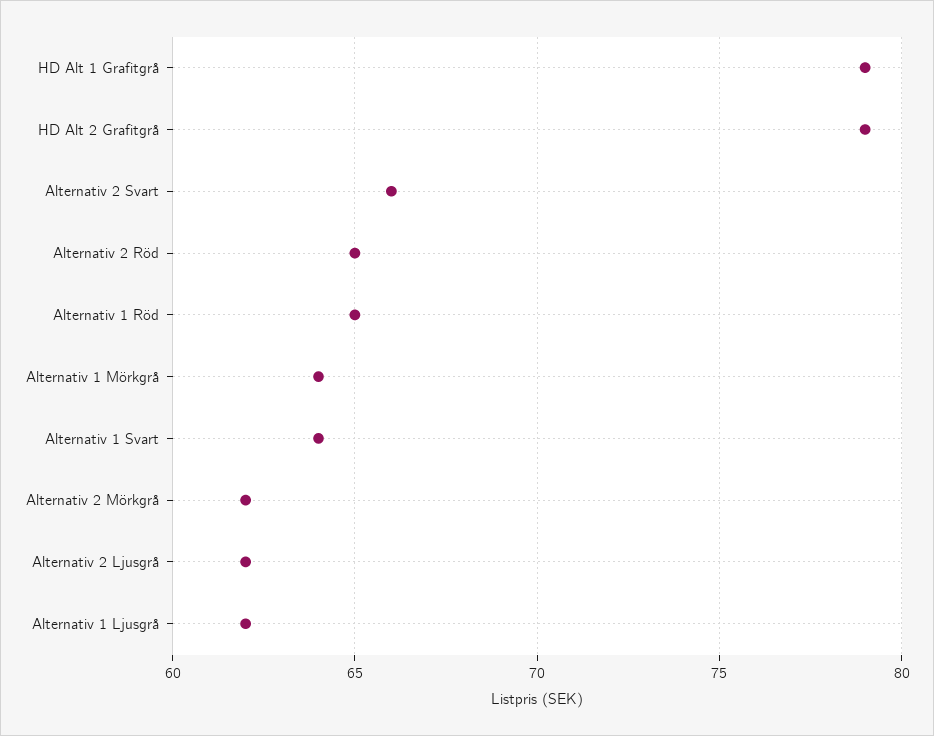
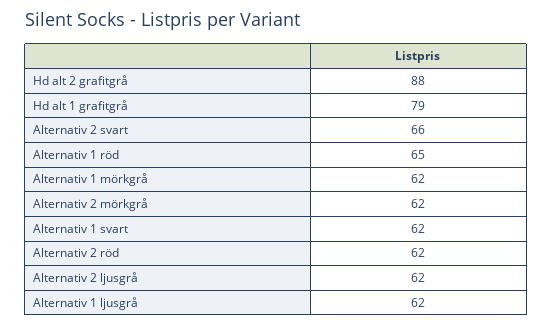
HD Alt 2 Grafitgrå: 79 -> 88
Alternativ 2 Röd: 65 -> 62
Alternativ 1 Mörkgrå: 64 -> 62
Alternativ 1 Svart: 64 -> 62

